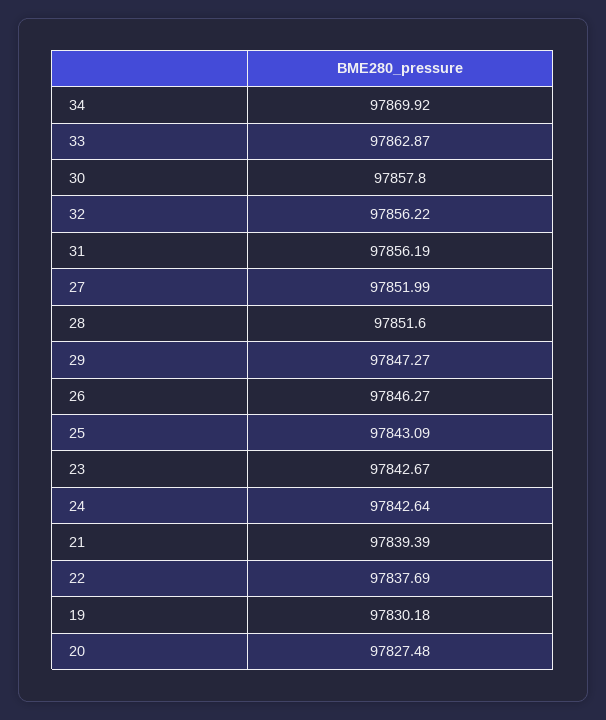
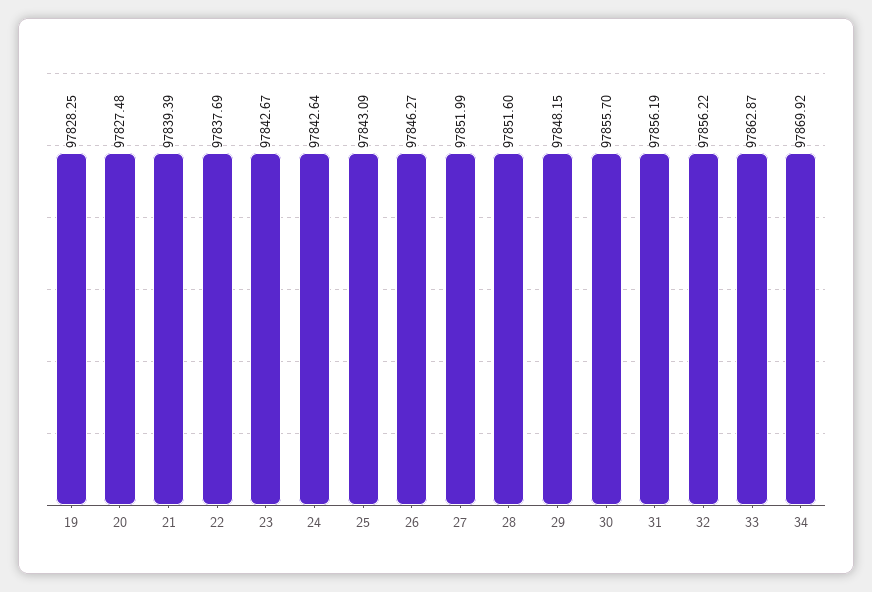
30: 97857.8 -> 97855.7
29: 97847.27 -> 97848.15
19: 97830.18 -> 97828.25

